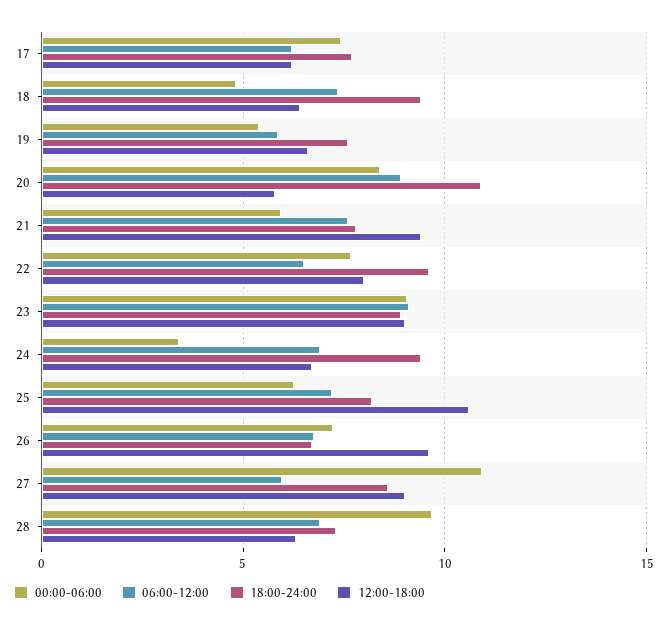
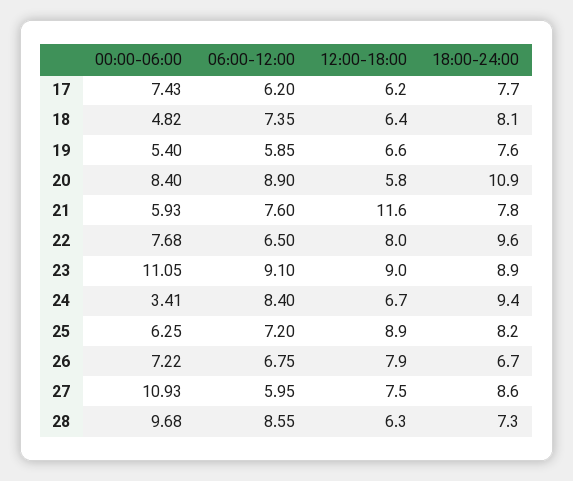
18:00-24:00, 18: 9.5 -> 8.1
12:00-18:00, 21: 9.5 -> 11.6
00:00-06:00, 23: 9 -> 11.05
06:00-12:00, 24: 7 -> 8.4
12:00-18:00, 25: 10.5 -> 8.9
12:00-18:00, 26: 9.5 -> 7.9
12:00-18:00, 27: 9 -> 7.5
06:00-12:00, 28: 7 -> 8.55

